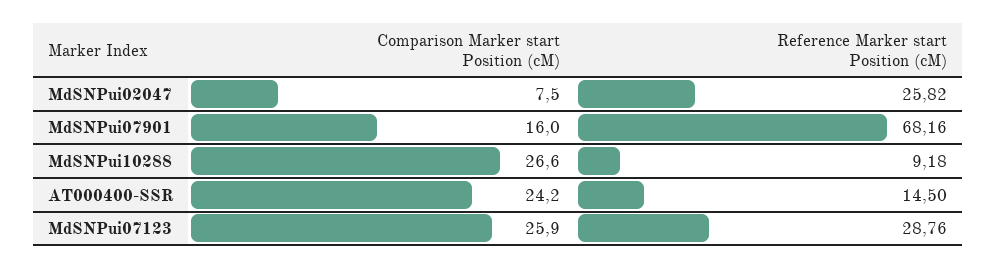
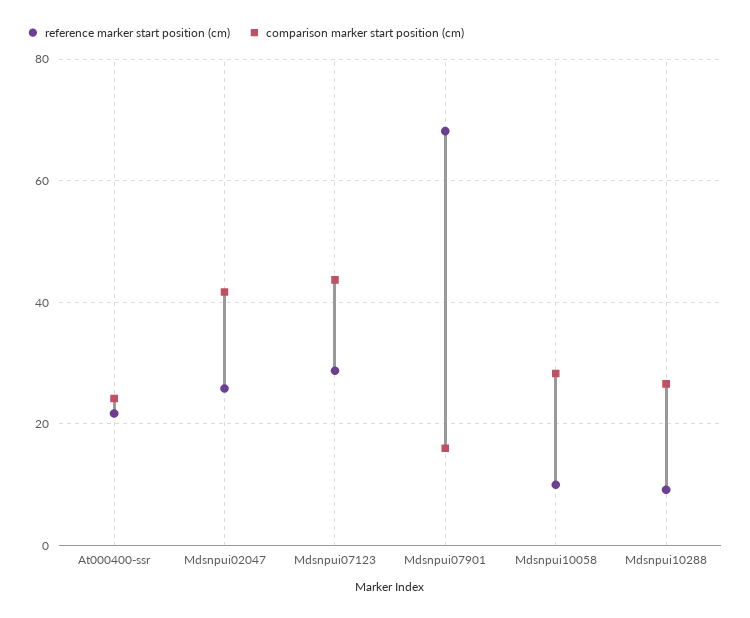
Comparison Marker start Position (cM), MdSNPui02047: 7.5 -> 42
Reference Marker start Position (cM), AT000400-SSR: 14.5 -> 22
Comparison Marker start Position (cM), MdSNPui07123: 25.9 -> 44
Reference Marker start Position (cM), Mdsnpui10058: none -> 10
Comparison Marker start Position (cM), Mdsnpui10058: none -> 28

